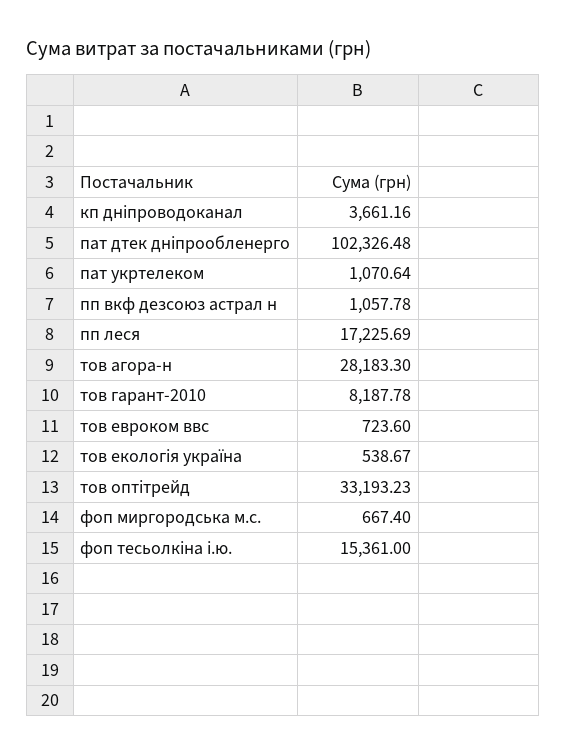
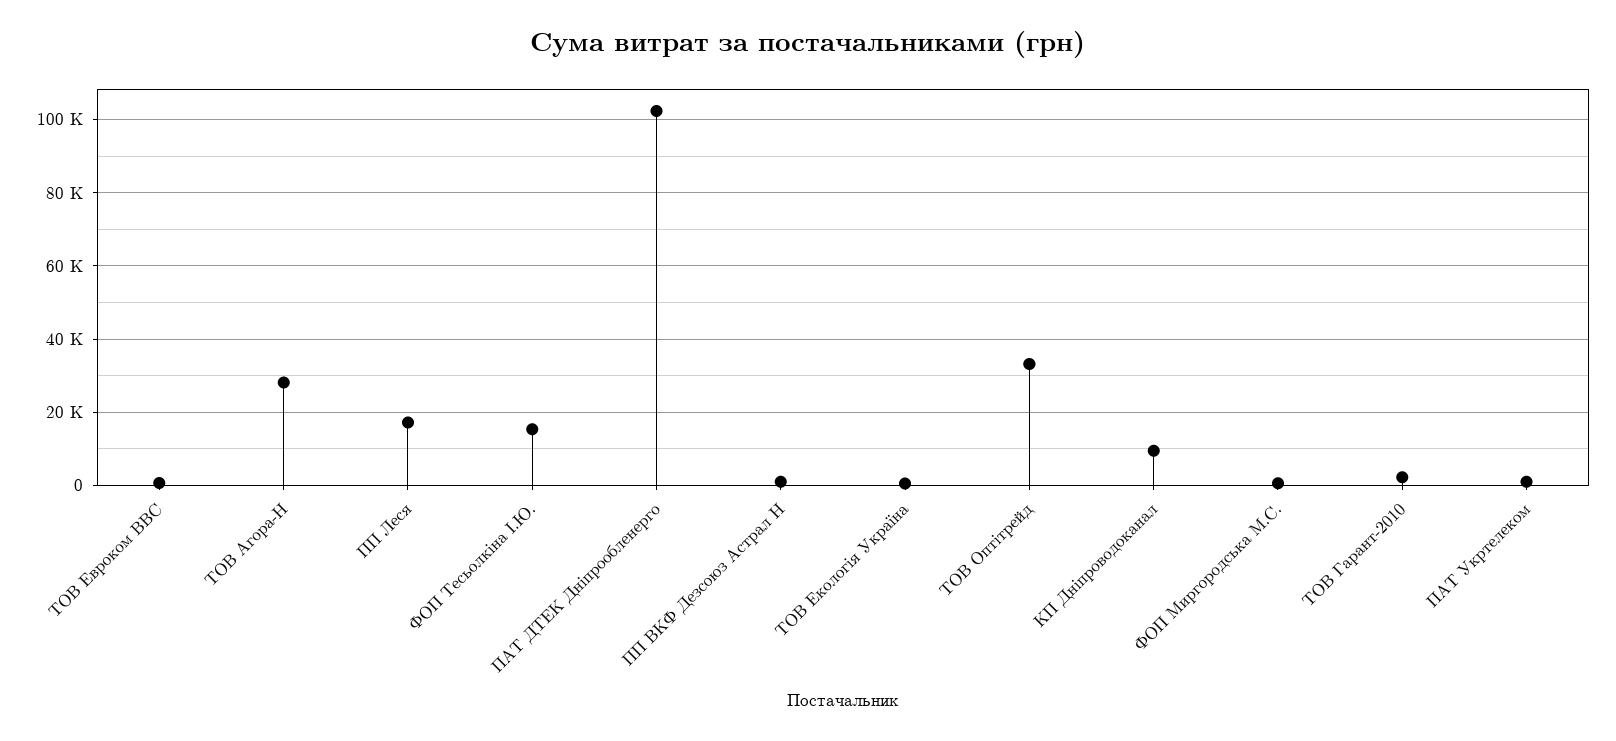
кп дніпроводоканал: 3661.16 -> 10000
тов гарант-2010: 8187.78 -> 2000

